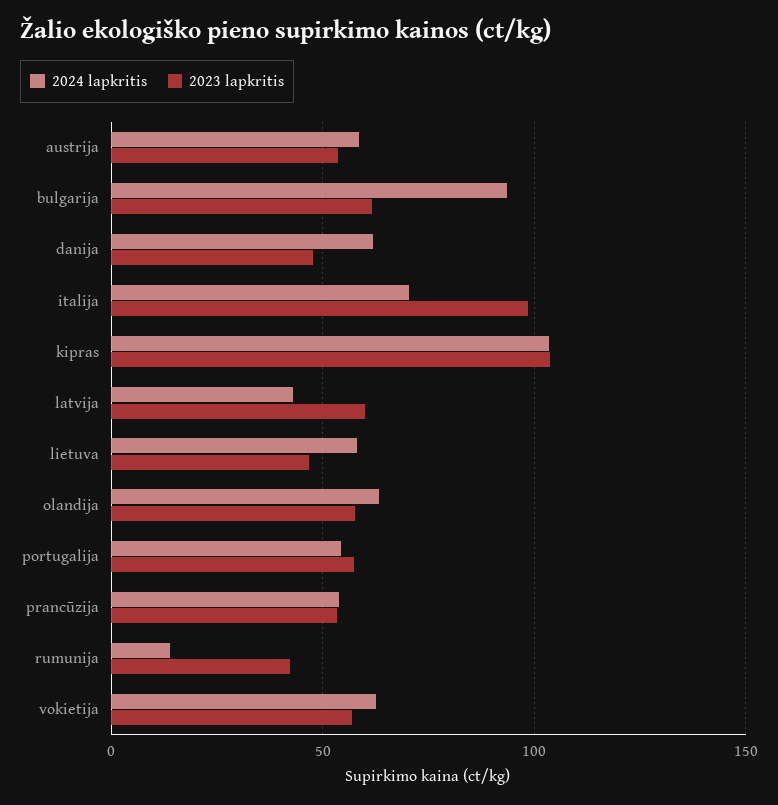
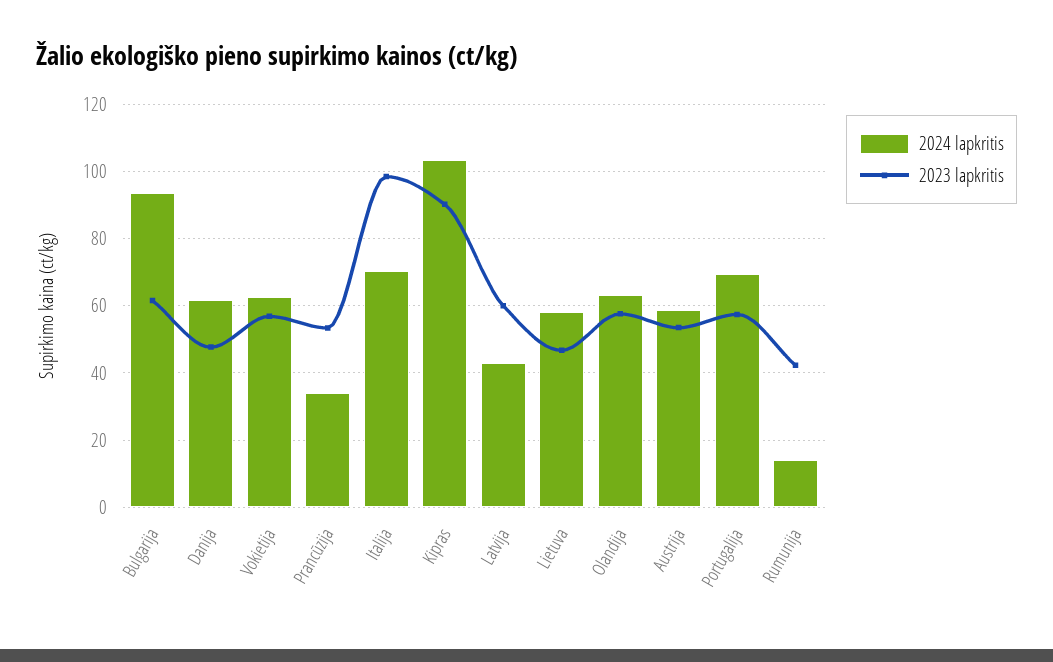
2023 lapkritis, kipras: 105 -> 90
2024 lapkritis, portugalija: 55 -> 70
2024 lapkritis, prancūzija: 55 -> 34

